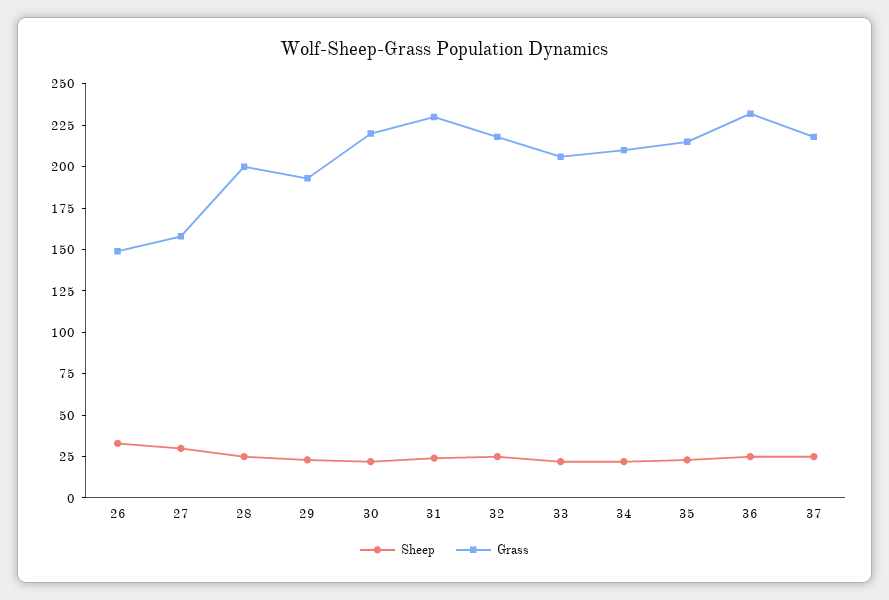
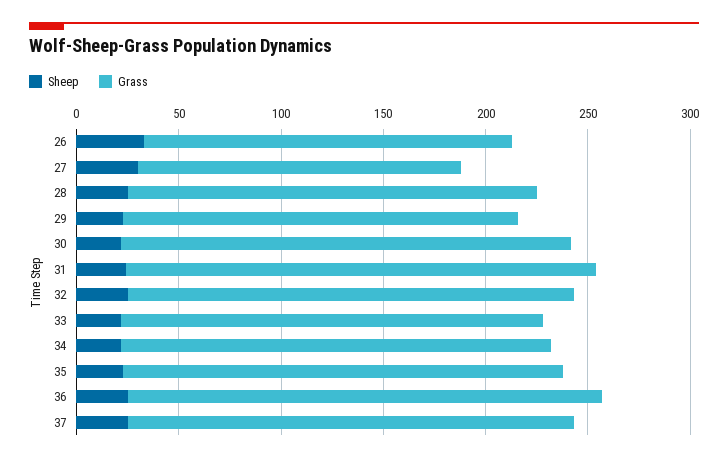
Grass, 26: 150 -> 180

